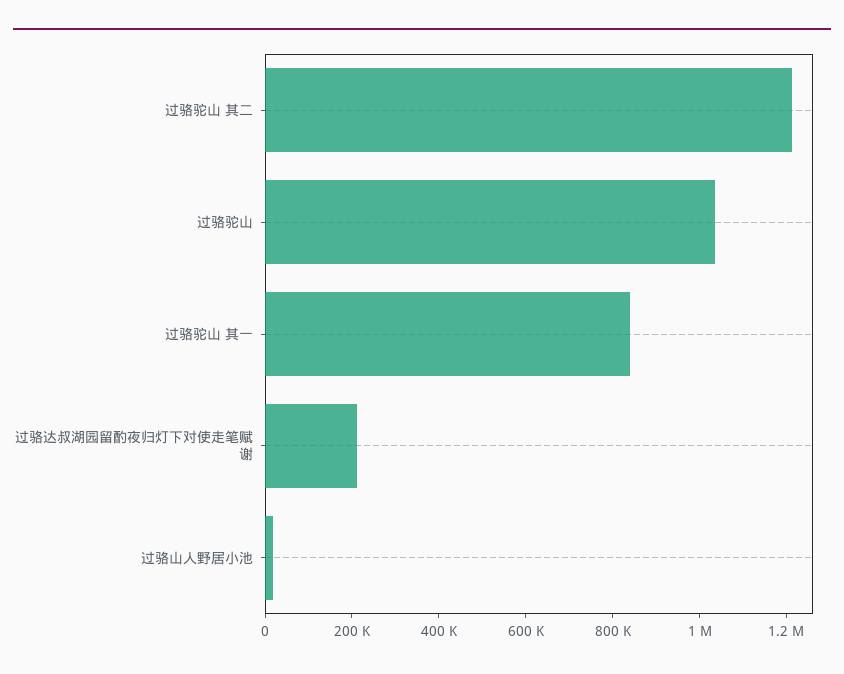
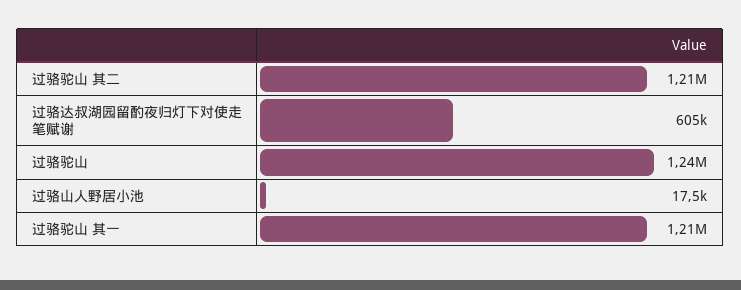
过骆驼山: 1050000 -> 1240000
过骆驼山 其一: 850000 -> 1210000
过骆达叔湖园留酌夜归灯下对使走笔赋谢: 200000 -> 605000

